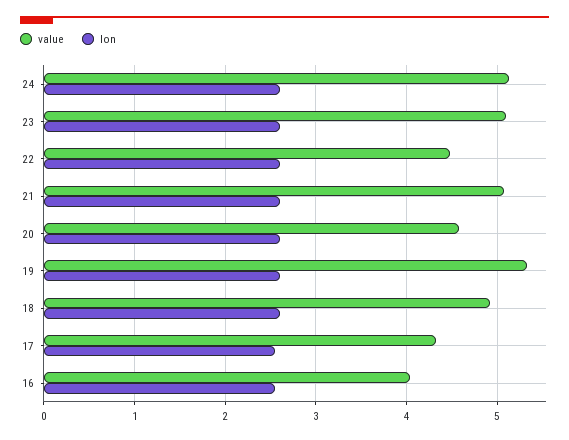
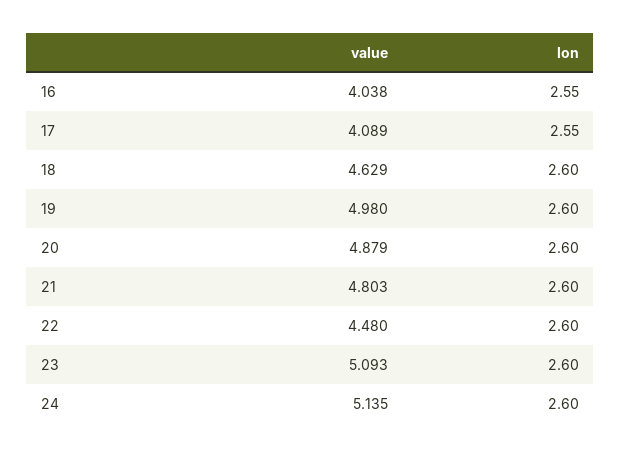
value, 21: 5.1 -> 4.803
value, 20: 4.6 -> 4.879
value, 19: 5.3 -> 4.98
value, 18: 4.9 -> 4.629
value, 17: 4.3 -> 4.089

